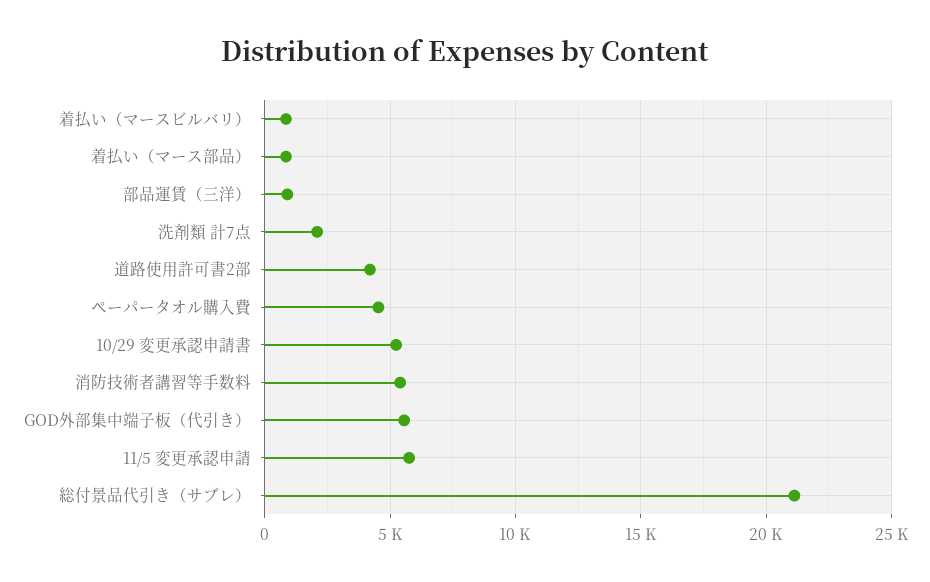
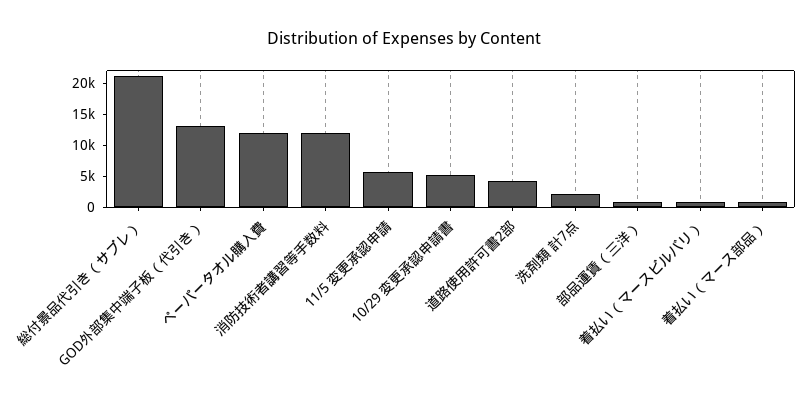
ペーパータオル購入費: 4500 -> 12500
消防技術者講習等手数料: 5500 -> 12500
GOD外部集中端子板（代引き）: 5500 -> 12500

